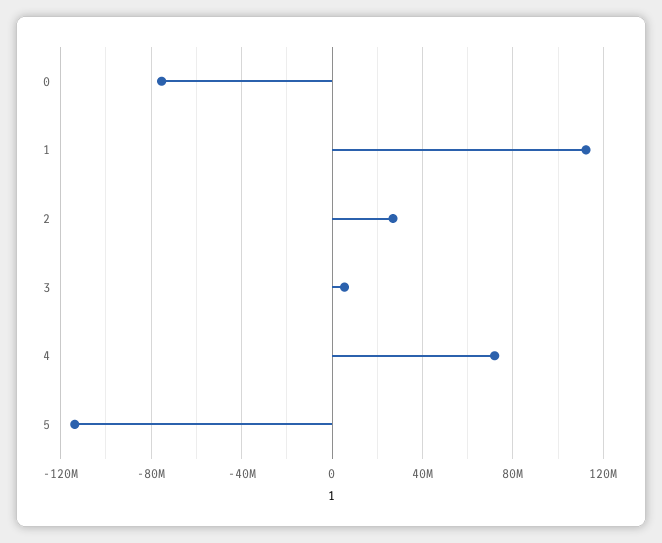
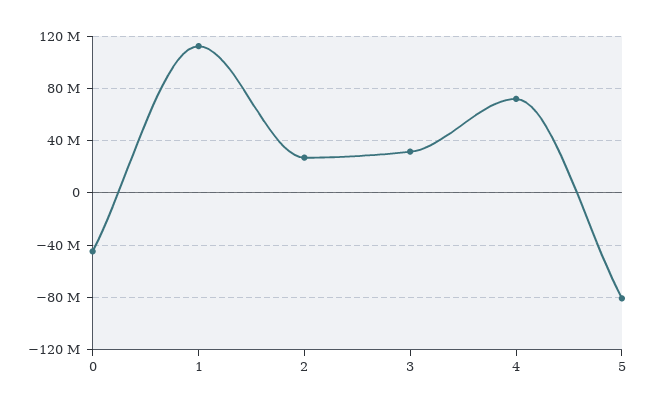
0: -75000000 -> -45000000
3: 5000000 -> 30000000
5: -115000000 -> -80000000

